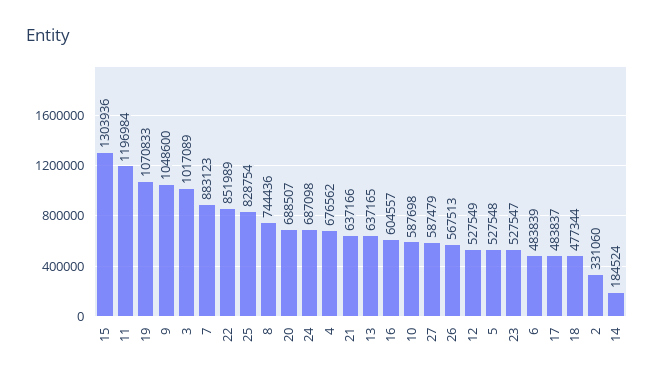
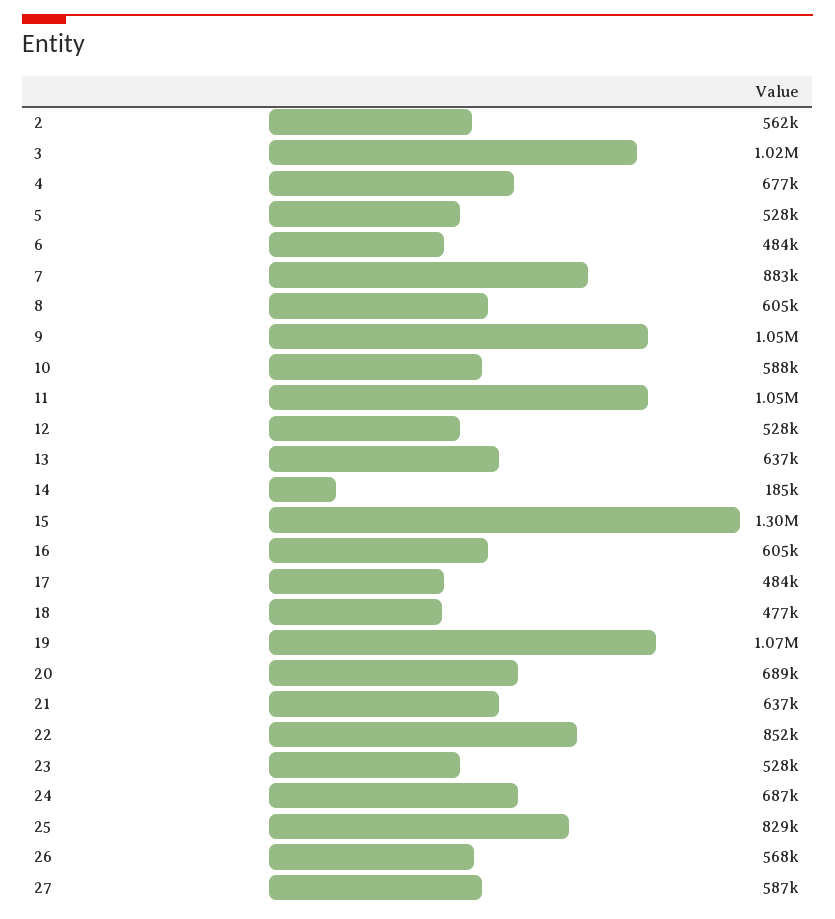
11: 1196984 -> 1050000
8: 744436 -> 605000
2: 331060 -> 562000

